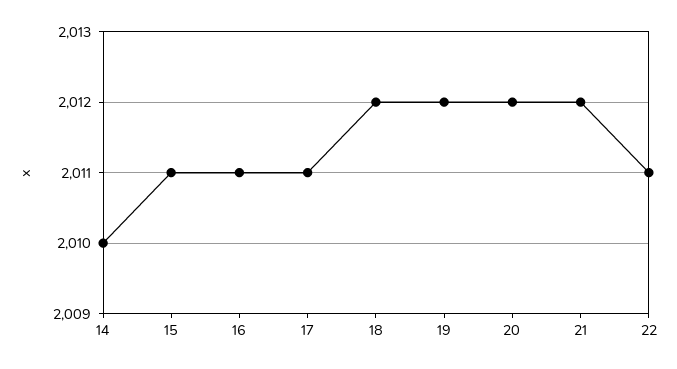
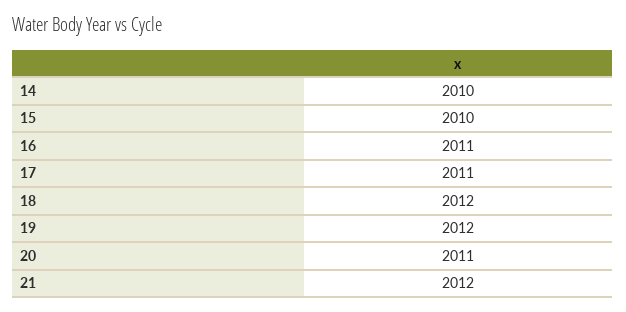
15: 2011 -> 2010
20: 2012 -> 2011
22: 2011 -> none

